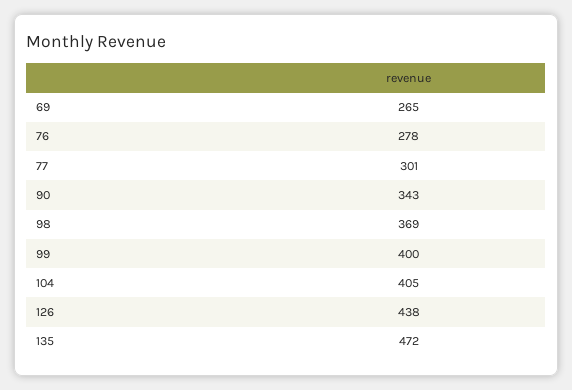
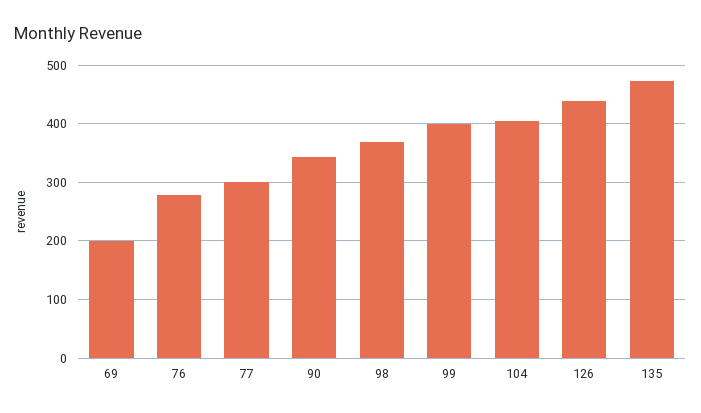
69: 265 -> 200

